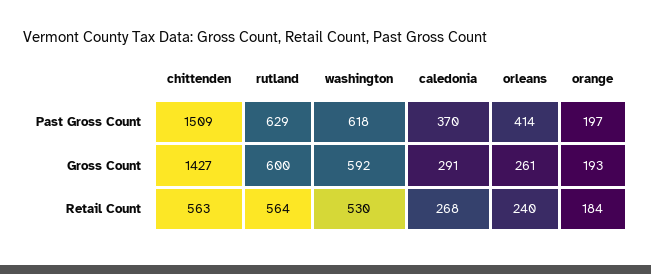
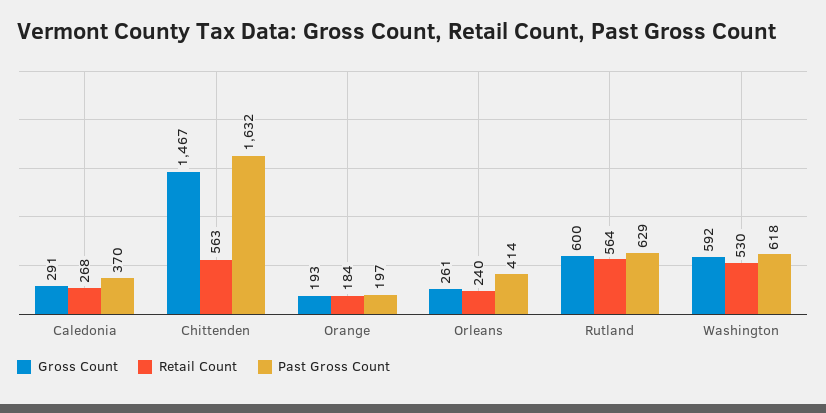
Past Gross Count, chittenden: 1509 -> 1632
Gross Count, chittenden: 1427 -> 1467

